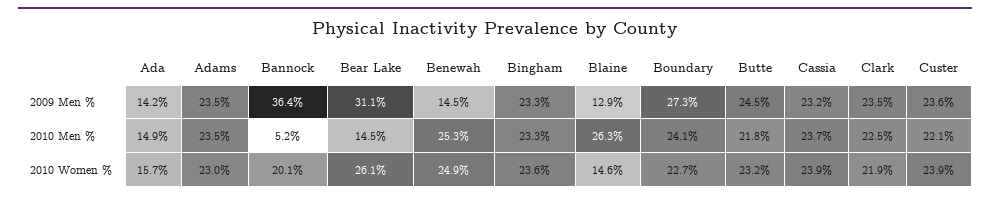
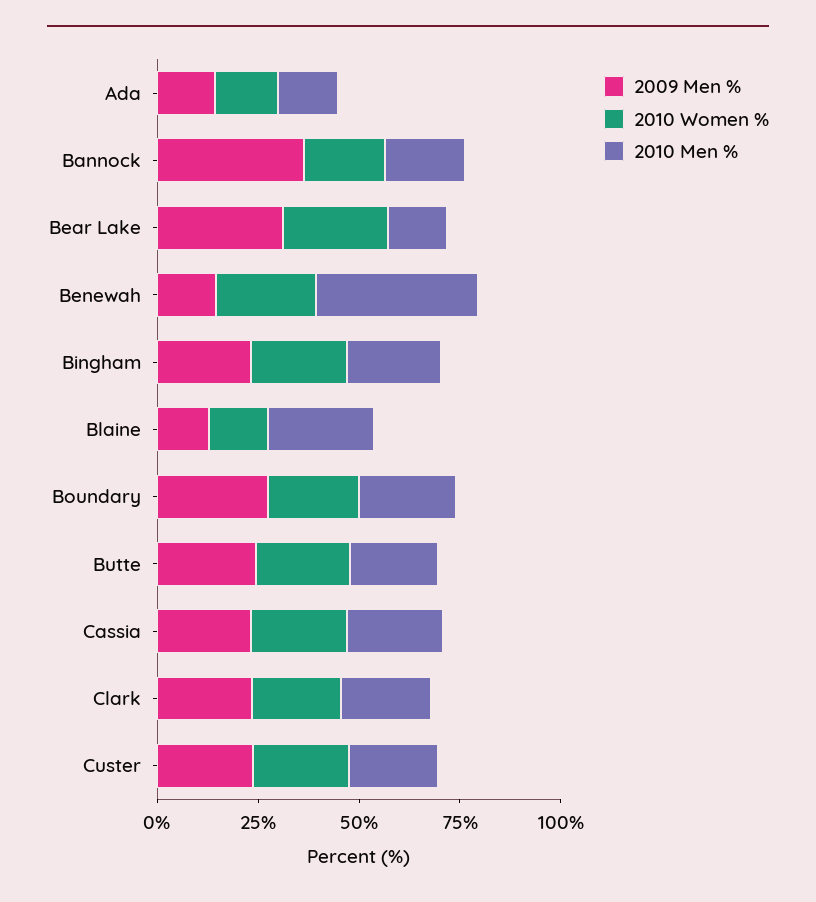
2009 Men %, Adams: 23.5 -> none
2010 Men %, Adams: 23.5 -> none
2010 Men %, Bannock: 5.2 -> 20
2010 Men %, Benewah: 25.3 -> 40
2010 Women %, Adams: 23 -> none

